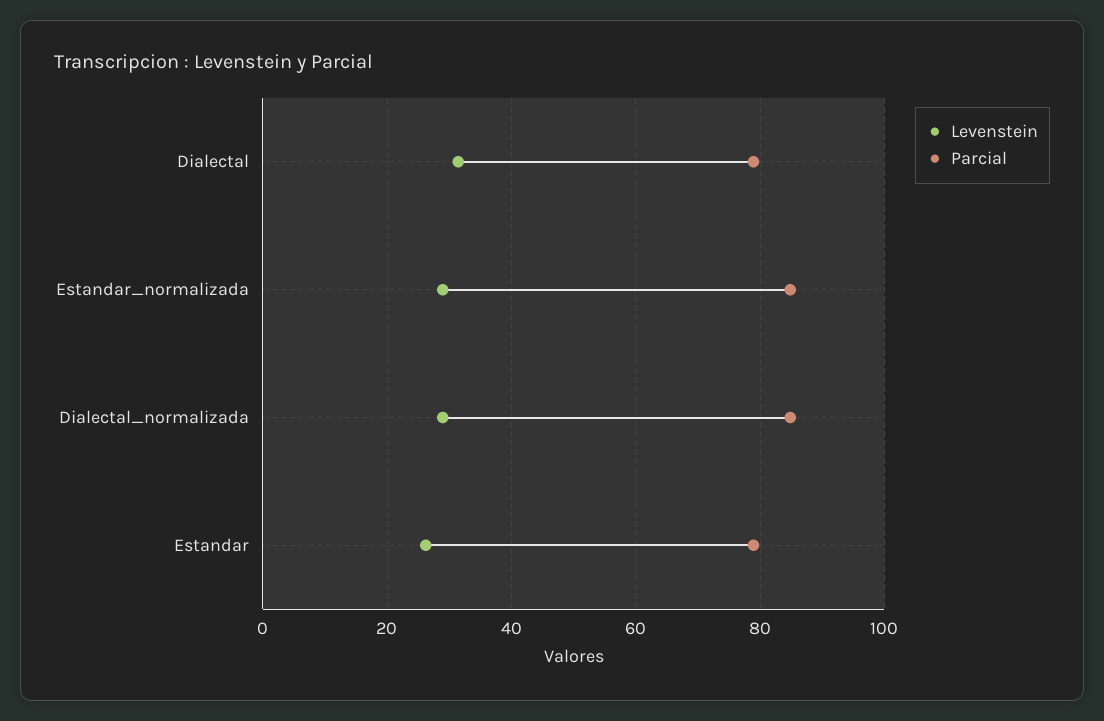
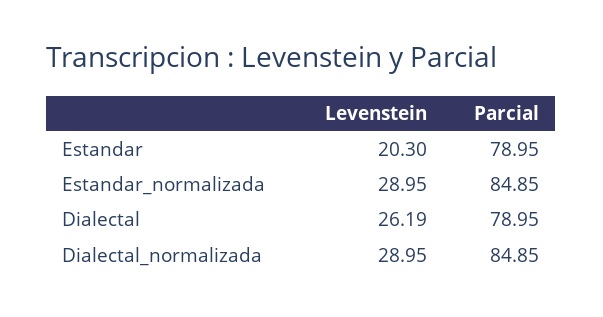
Levenstein, Dialectal: 32 -> 26.19
Levenstein, Estandar: 26 -> 20.3

